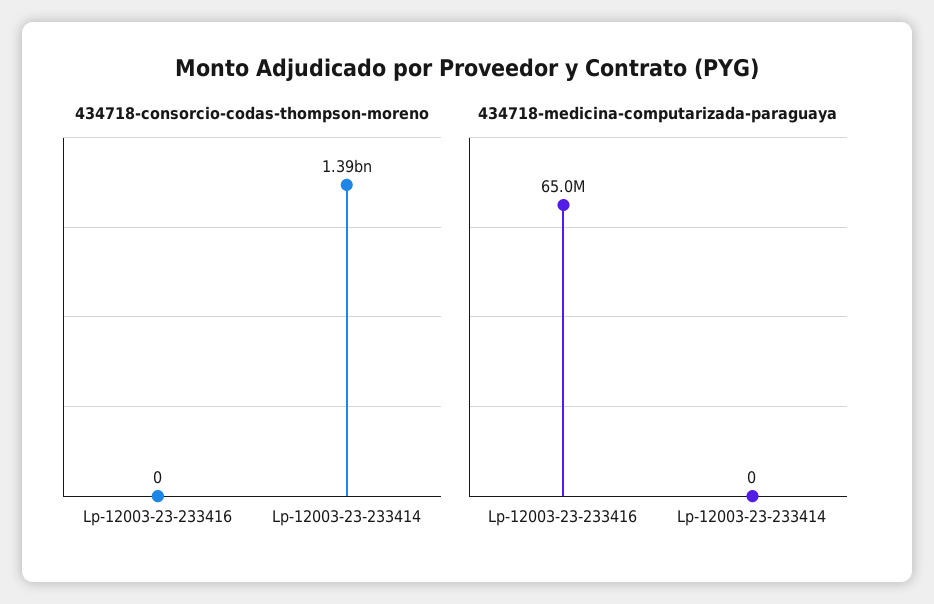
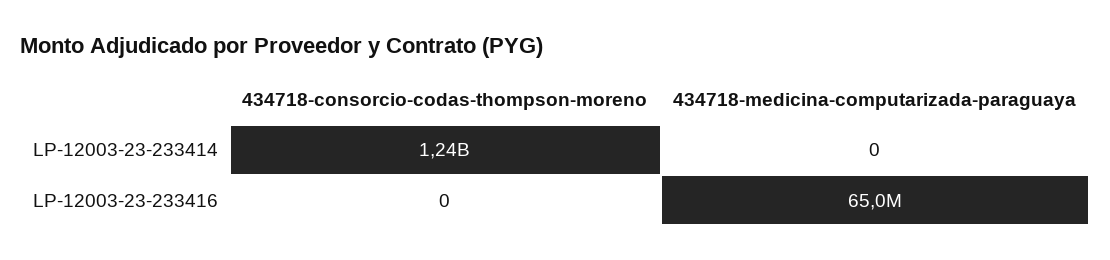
434718-consorcio-codas-thompson-moreno, Lp-12003-23-233414: 1390000000 -> 1240000000

